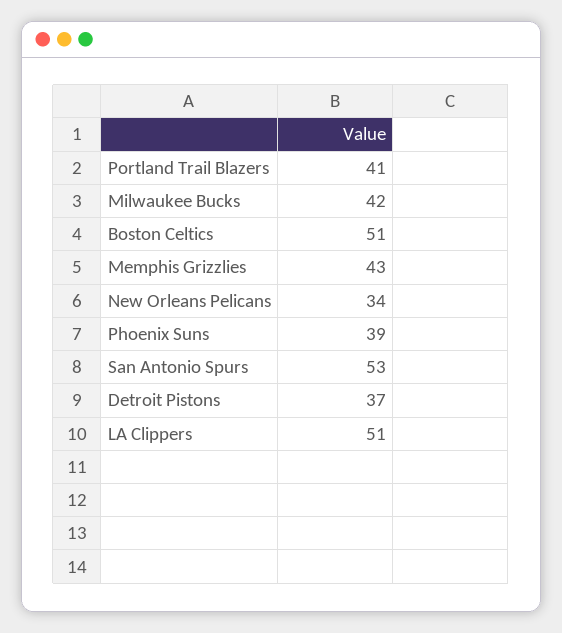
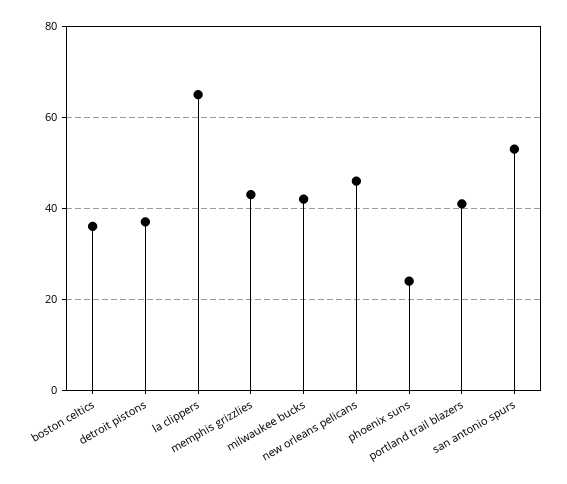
Boston Celtics: 51 -> 35
New Orleans Pelicans: 34 -> 45
Phoenix Suns: 39 -> 25
LA Clippers: 51 -> 65

